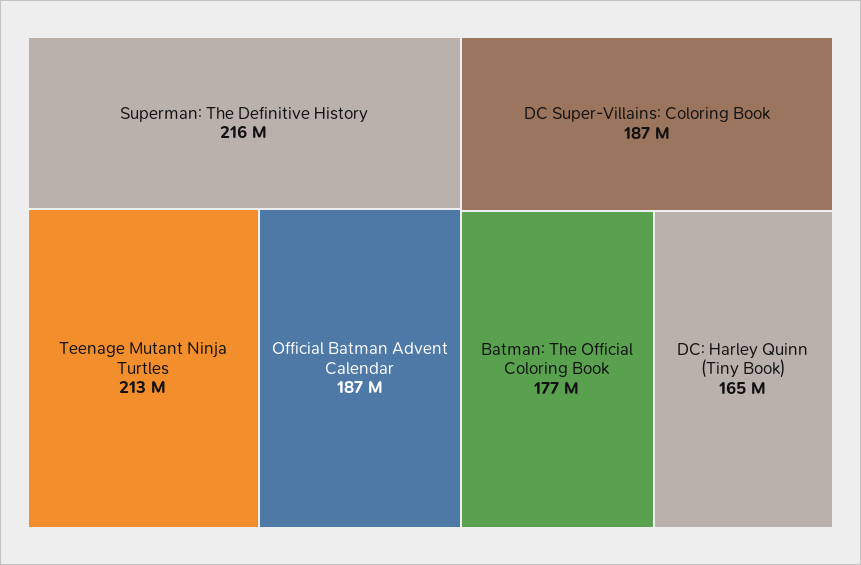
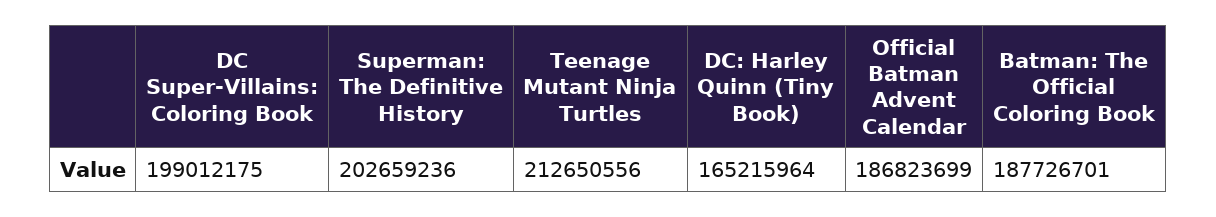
Superman: The Definitive History: 216000000 -> 202659236
DC Super-Villains: Coloring Book: 187000000 -> 199012175
Batman: The Official Coloring Book: 177000000 -> 187726701

